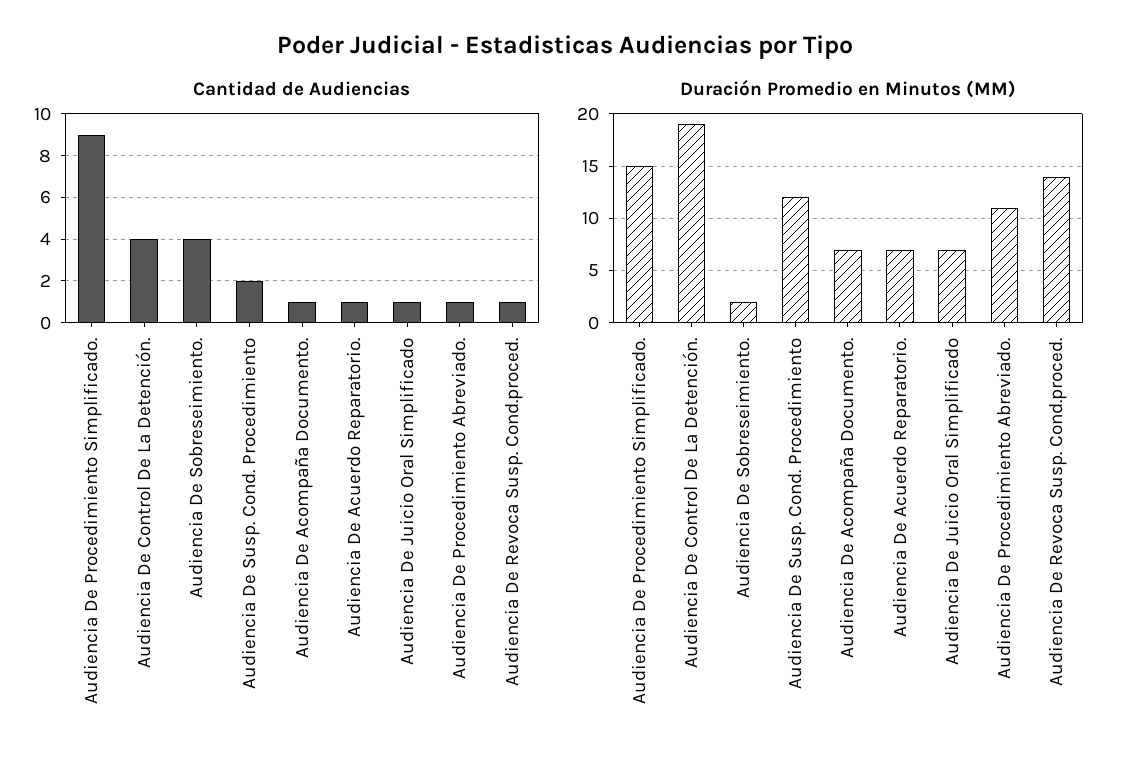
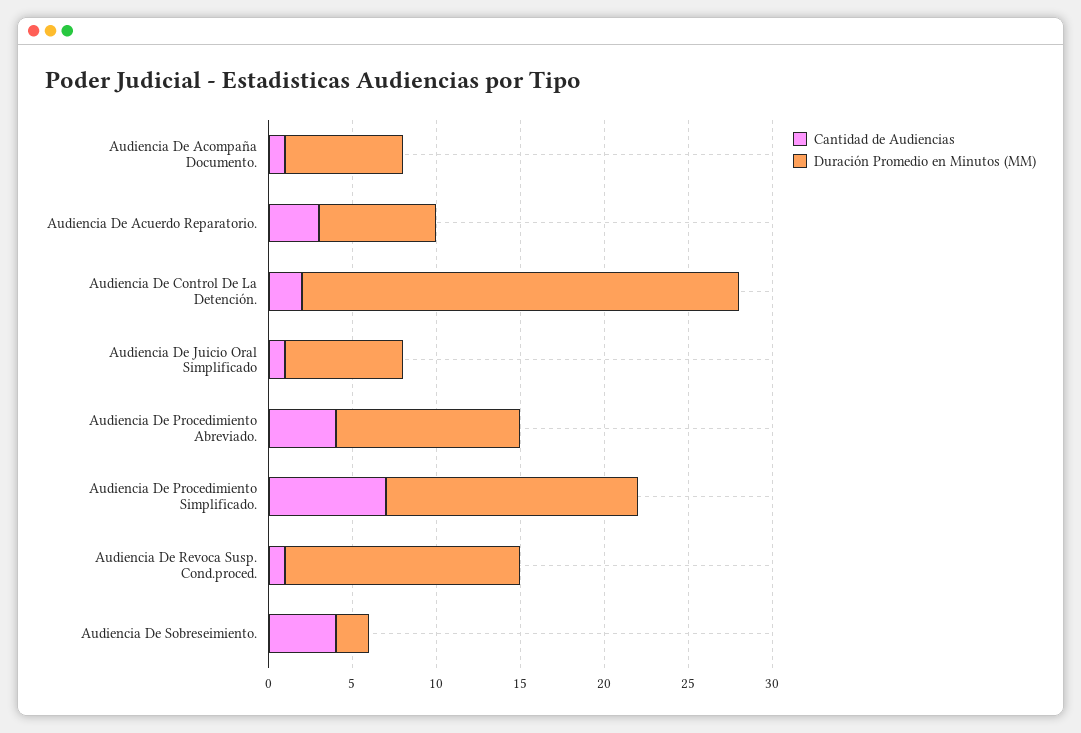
Cantidad de Audiencias, Audiencia De Procedimiento Simplificado.: 9 -> 7
Cantidad de Audiencias, Audiencia De Control De La Detención.: 4 -> 2
Cantidad de Audiencias, Audiencia De Susp. Cond. Procedimiento: 2 -> none
Cantidad de Audiencias, Audiencia De Acuerdo Reparatorio.: 1 -> 3
Cantidad de Audiencias, Audiencia De Procedimiento Abreviado.: 1 -> 4
Duración Promedio en Minutos (MM), Audiencia De Control De La Detención.: 19 -> 26
Duración Promedio en Minutos (MM), Audiencia De Susp. Cond. Procedimiento: 12 -> none

